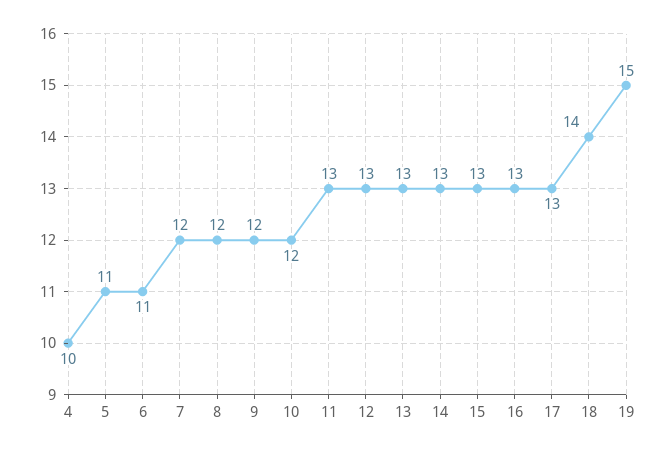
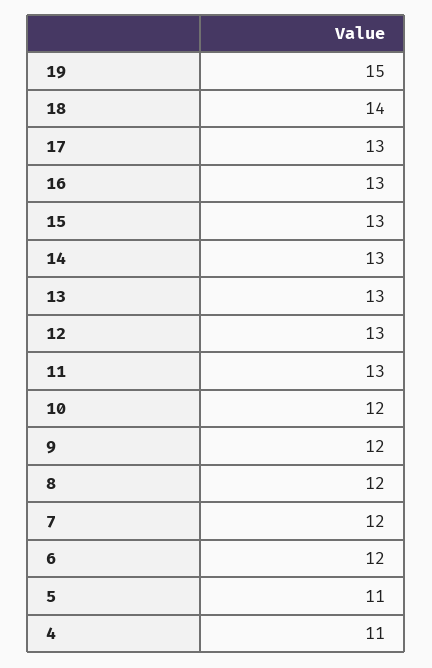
4: 10 -> 11
6: 11 -> 12

